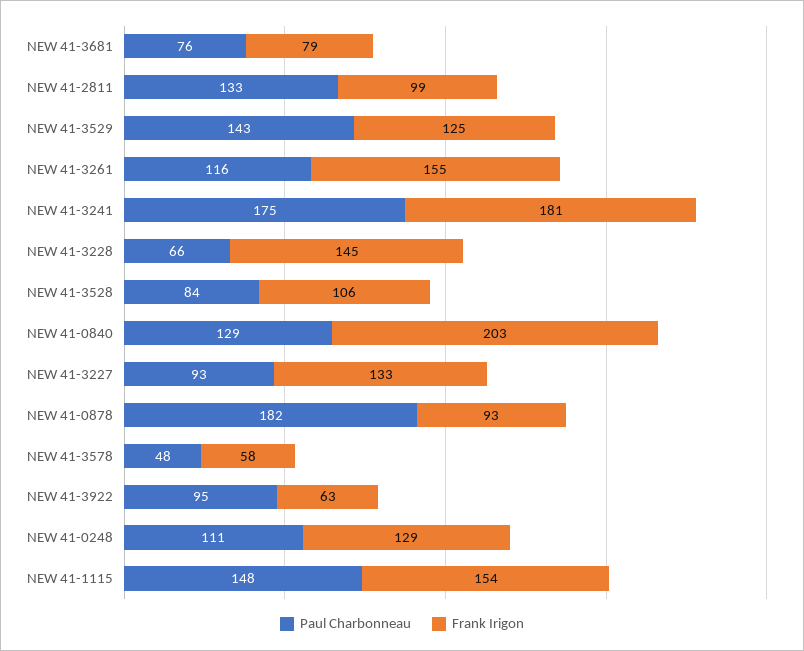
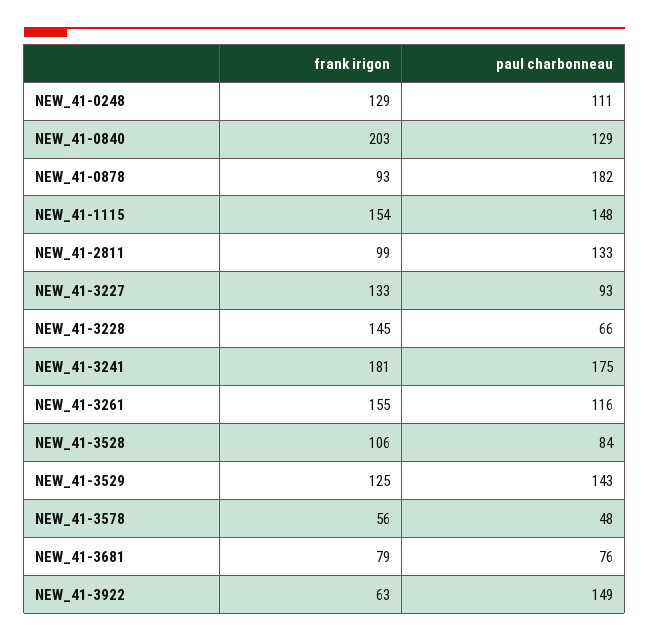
Frank Irigon, NEW 41-3578: 58 -> 56
Paul Charbonneau, NEW 41-3922: 95 -> 149

